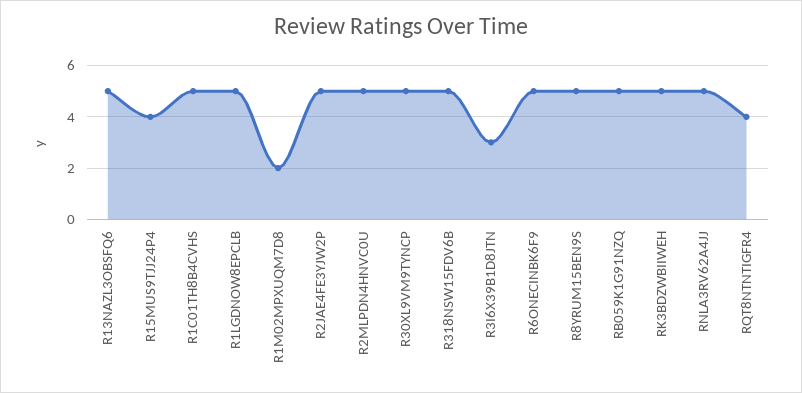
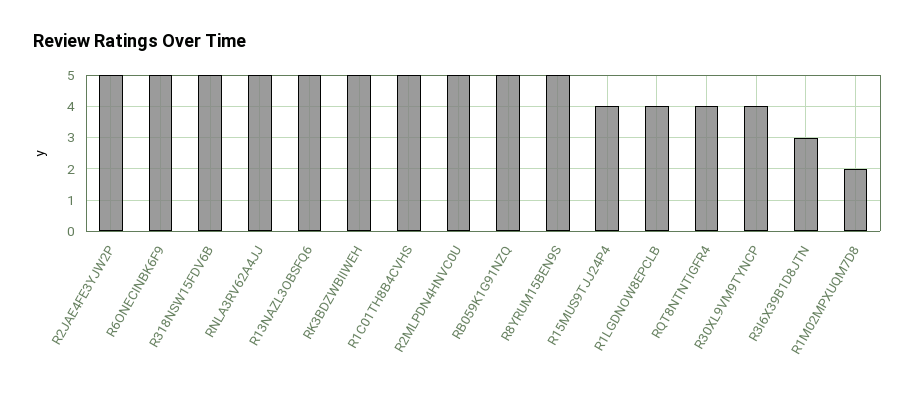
R1LGDNOW8EPCLB: 5 -> 4
R30XL9VM9TYNCP: 5 -> 4

